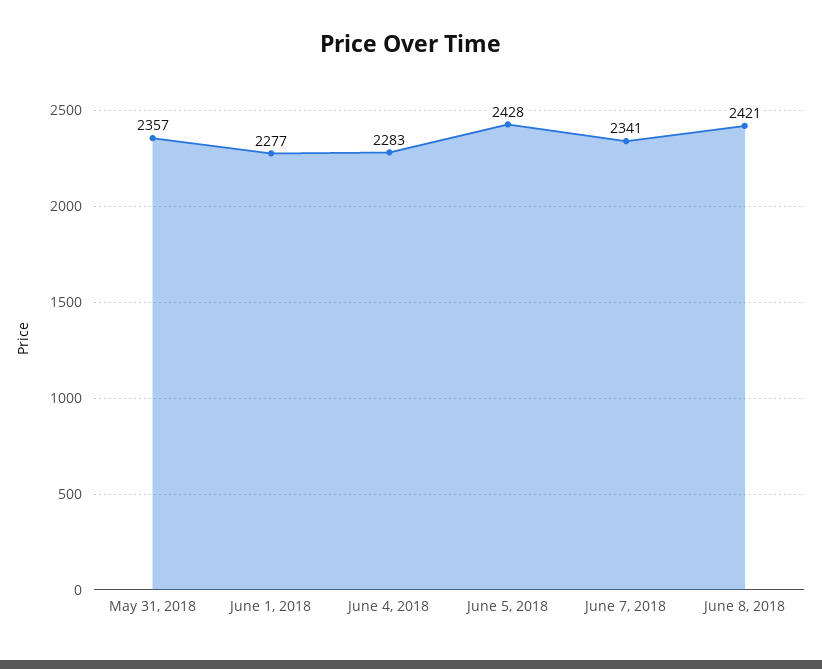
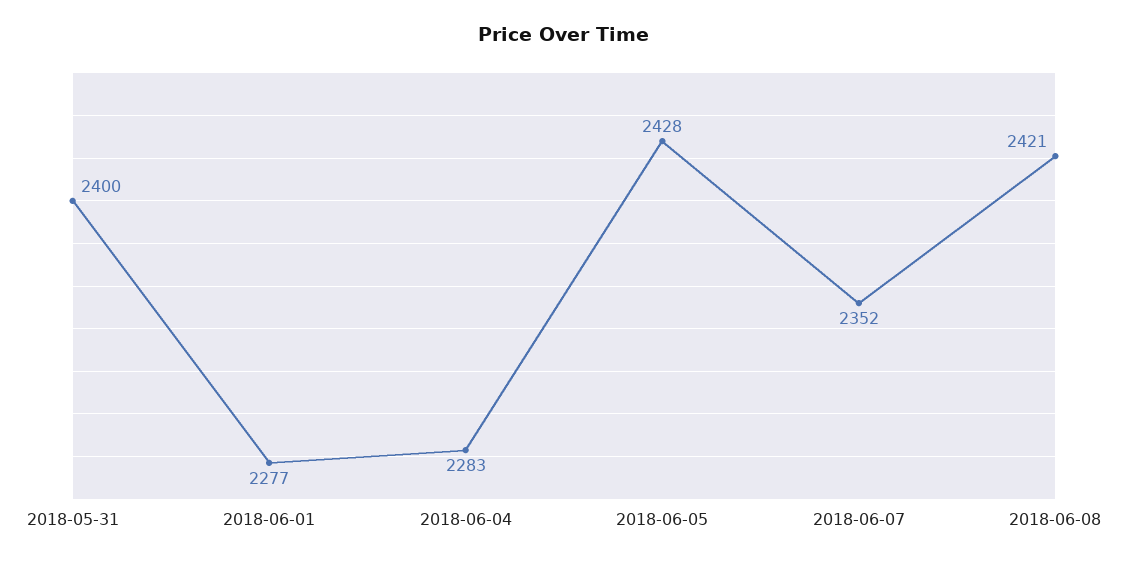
May 31, 2018: 2357 -> 2400
June 7, 2018: 2341 -> 2352

